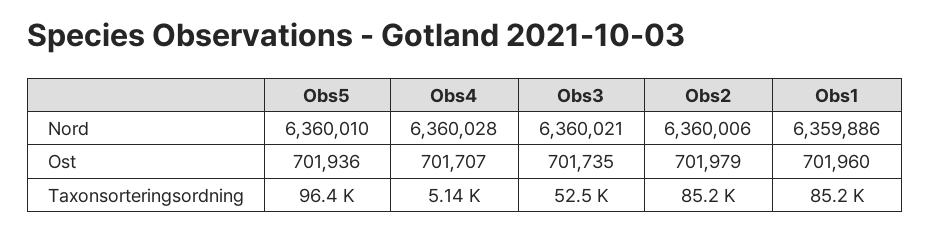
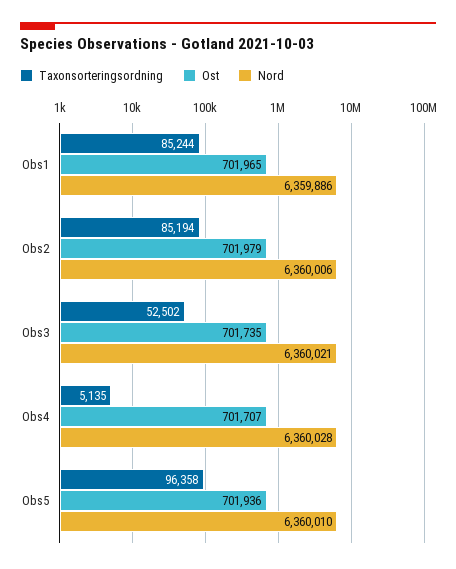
Ost, Obs1: 701960 -> 701965

